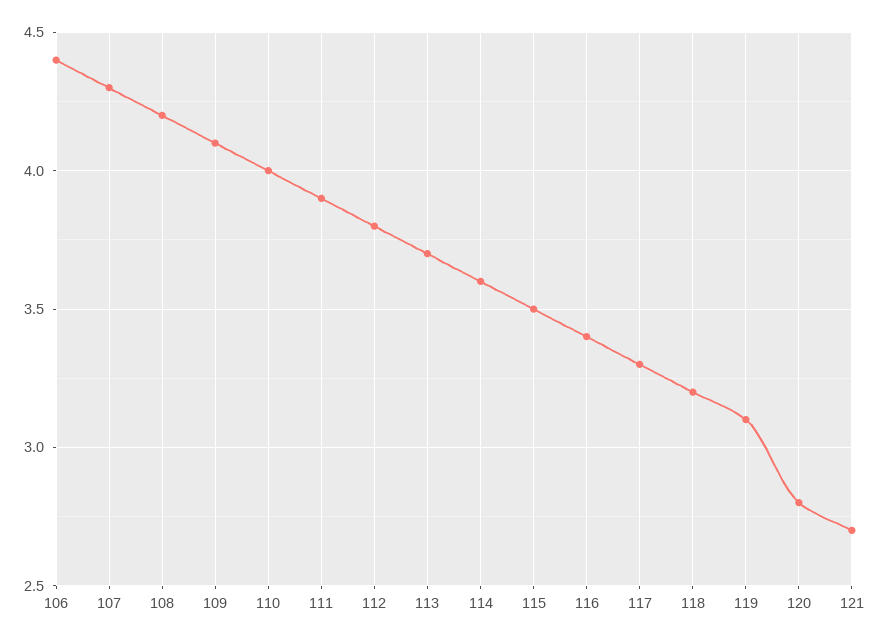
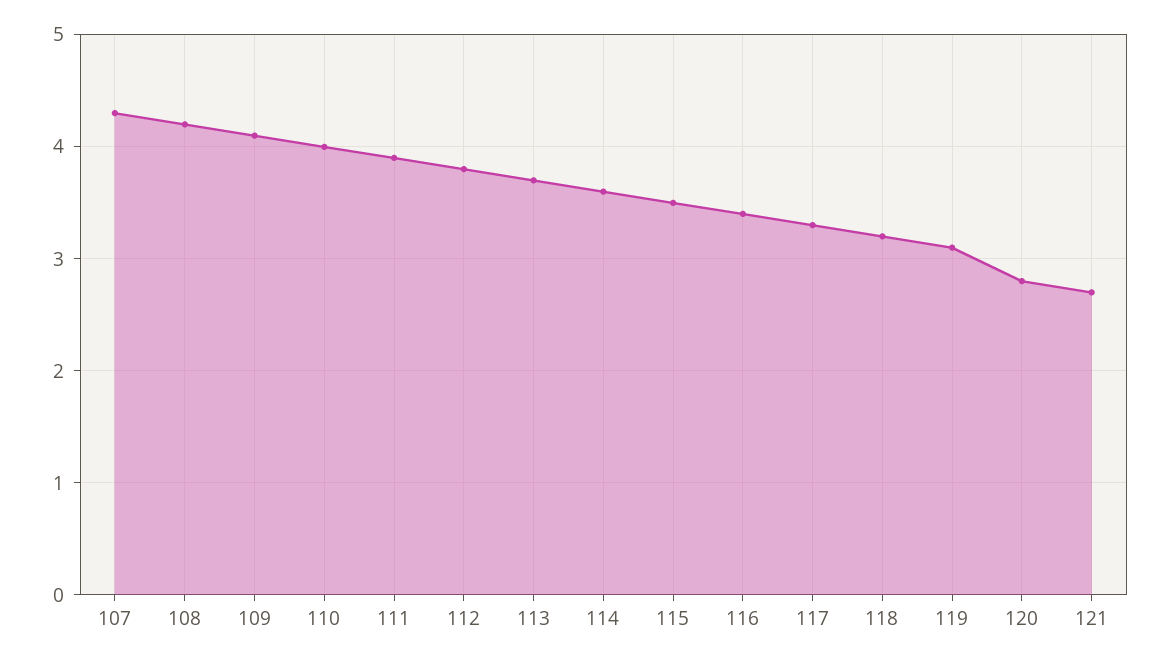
106: 4.4 -> none

